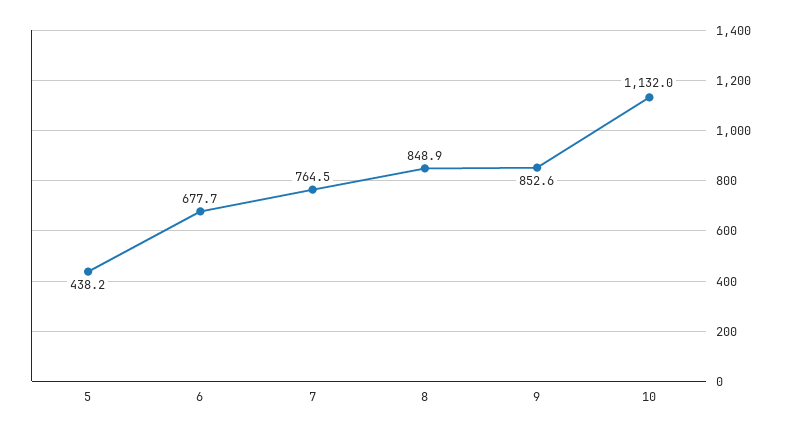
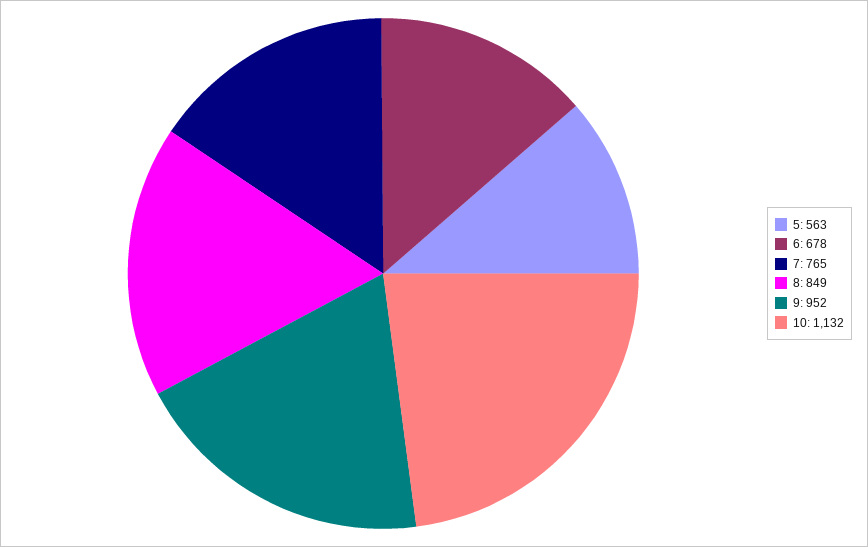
5: 438.2 -> 563
9: 852.6 -> 952

